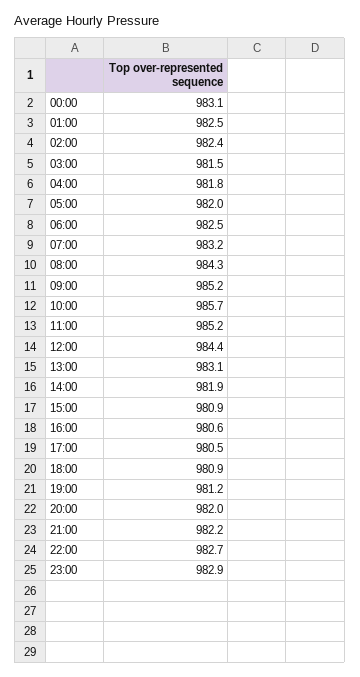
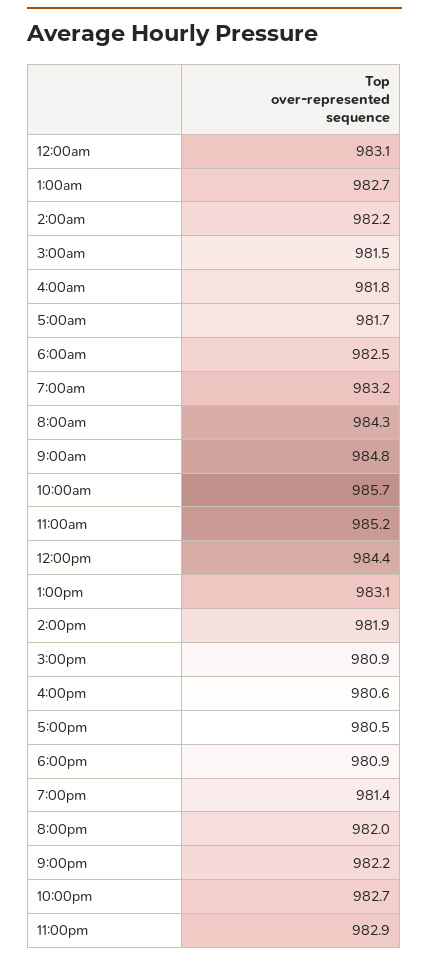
01:00: 982.5 -> 982.7
02:00: 982.4 -> 982.2
05:00: 982 -> 981.7
09:00: 985.2 -> 984.8
19:00: 981.2 -> 981.4

